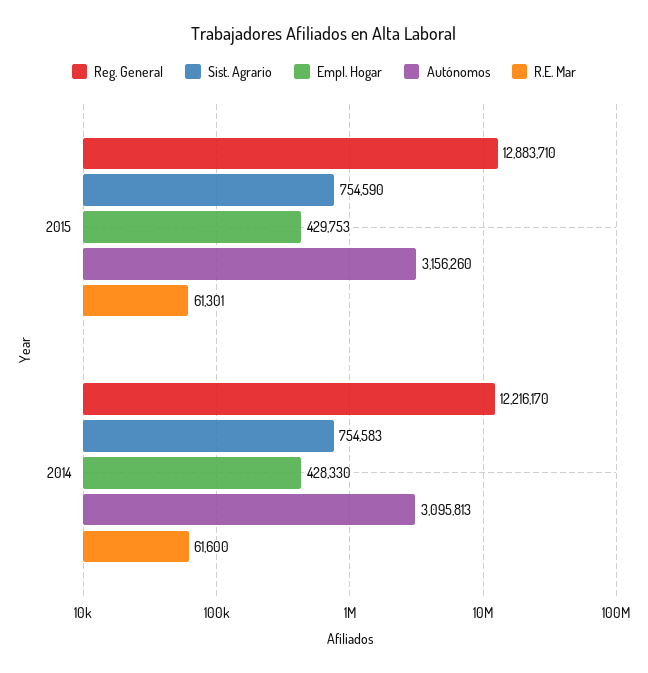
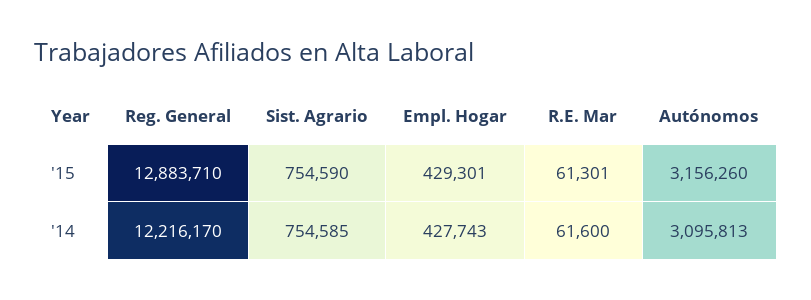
Empl. Hogar, 2015: 429753 -> 429301
Sist. Agrario, 2014: 754583 -> 754585
Empl. Hogar, 2014: 428330 -> 427743

